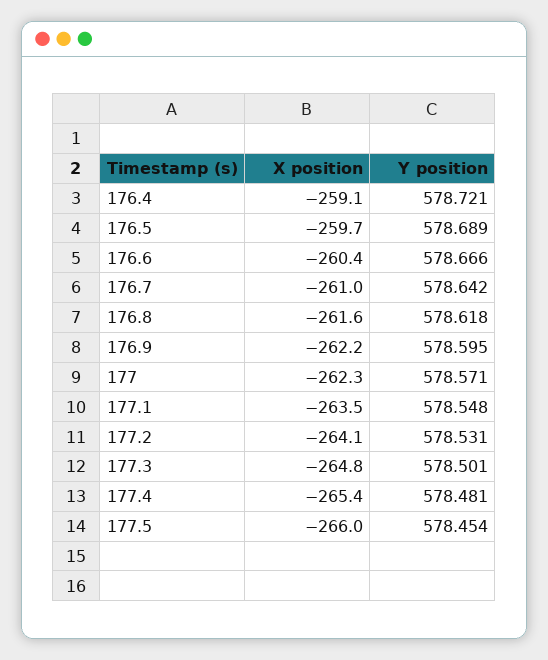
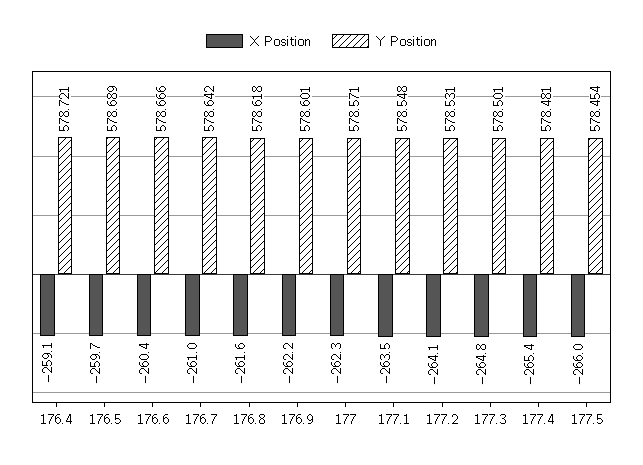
Y position, 176.9: 578.595 -> 578.601

